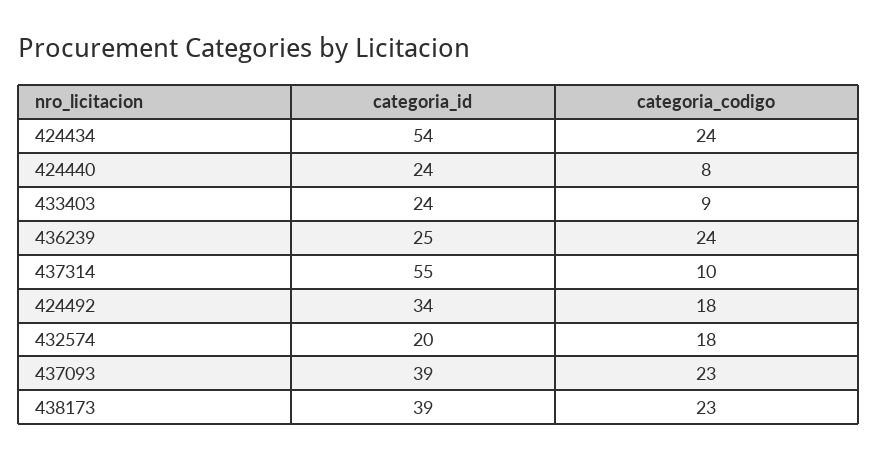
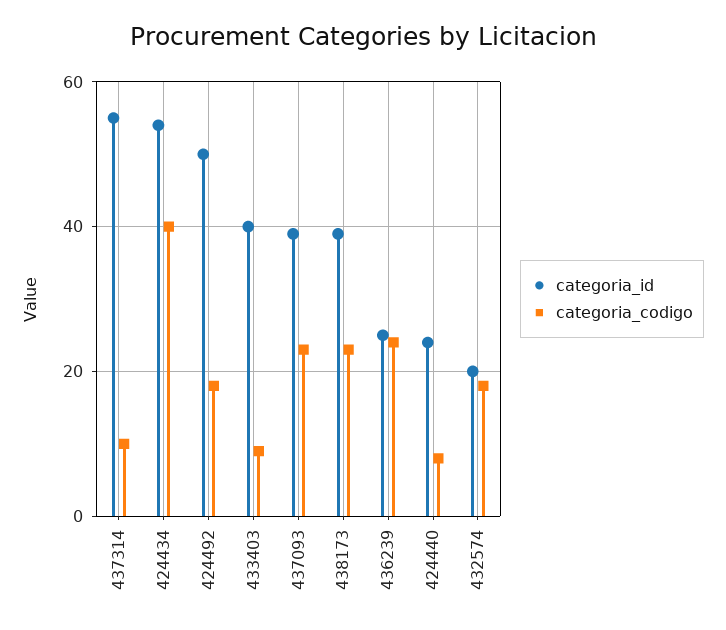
categoria_codigo, 424434: 24 -> 40
categoria_id, 433403: 24 -> 40
categoria_id, 424492: 34 -> 50

